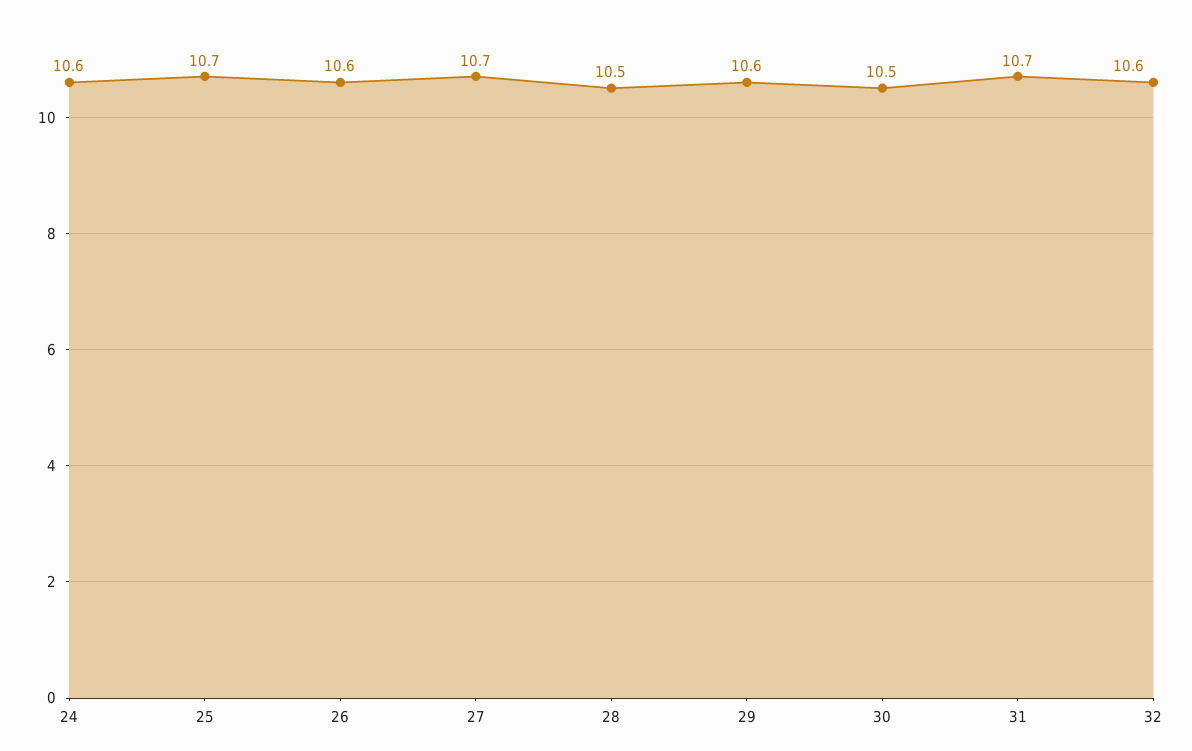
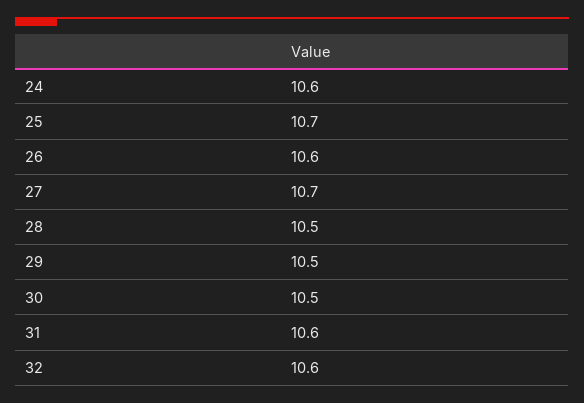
29: 10.6 -> 10.5
31: 10.7 -> 10.6

